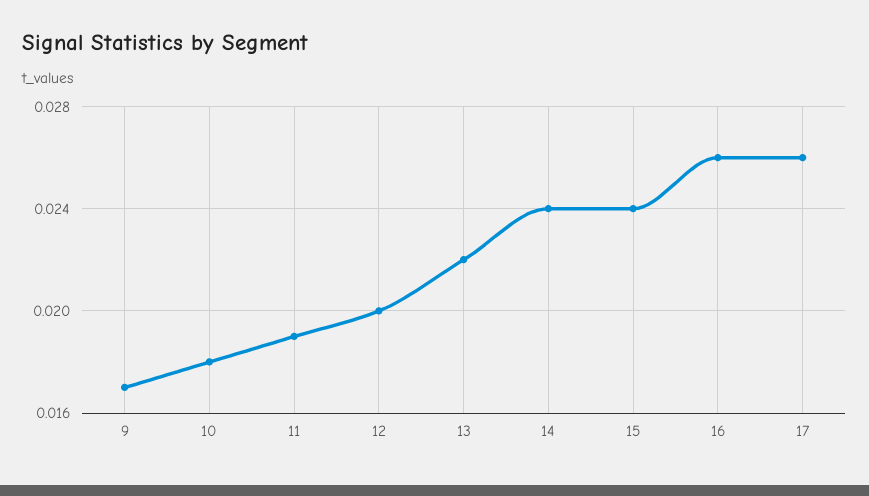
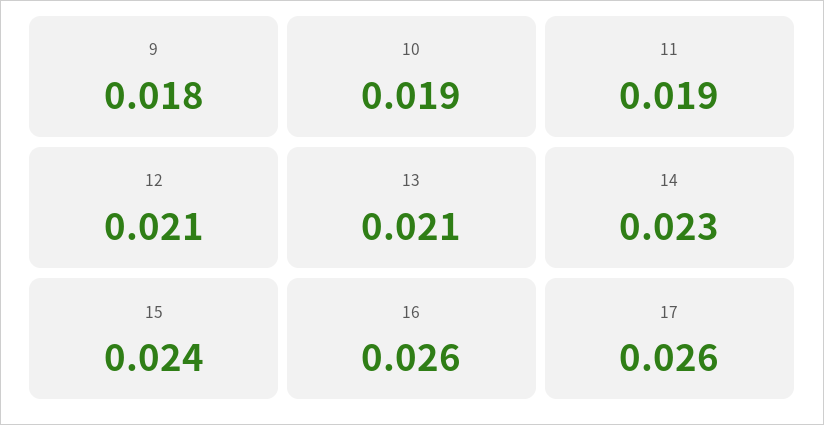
9: 0.017 -> 0.018
10: 0.018 -> 0.019
12: 0.02 -> 0.021
13: 0.022 -> 0.021
14: 0.024 -> 0.023

